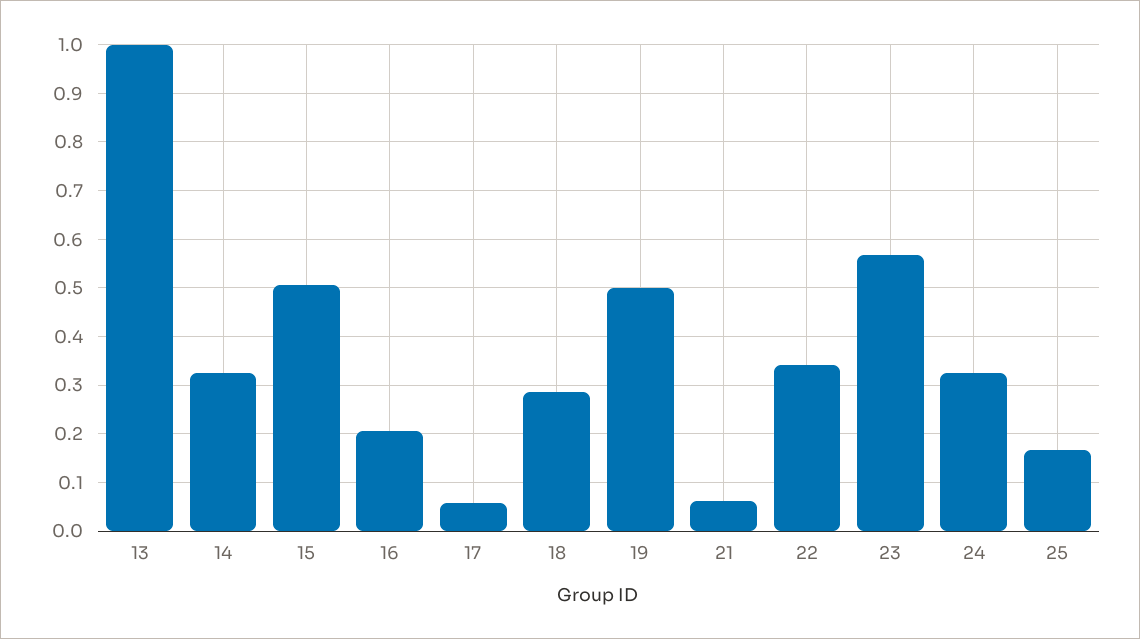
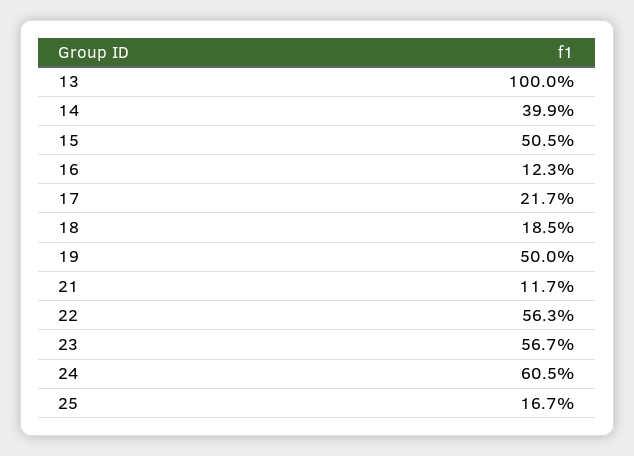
14: 0.32 -> 0.399
16: 0.2 -> 0.123
17: 0.06 -> 0.217
18: 0.28 -> 0.185
21: 0.06 -> 0.117
22: 0.34 -> 0.563
24: 0.32 -> 0.605

